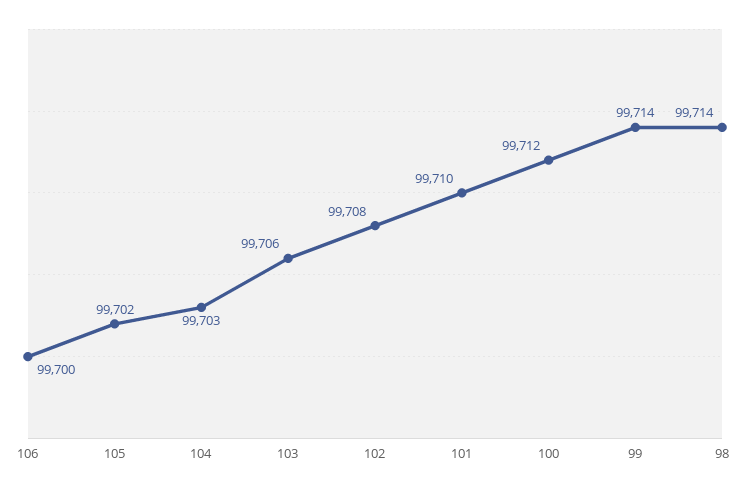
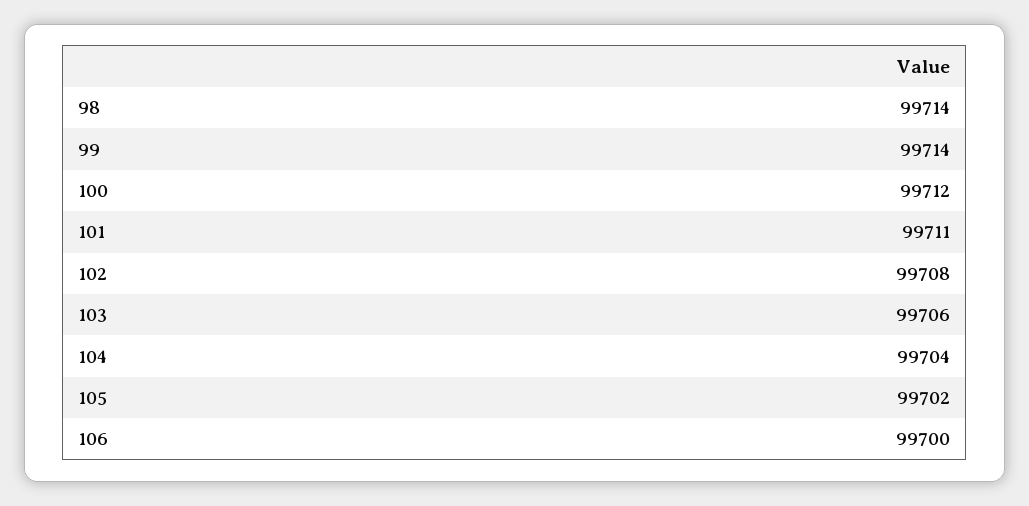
104: 99703 -> 99704
101: 99710 -> 99711

